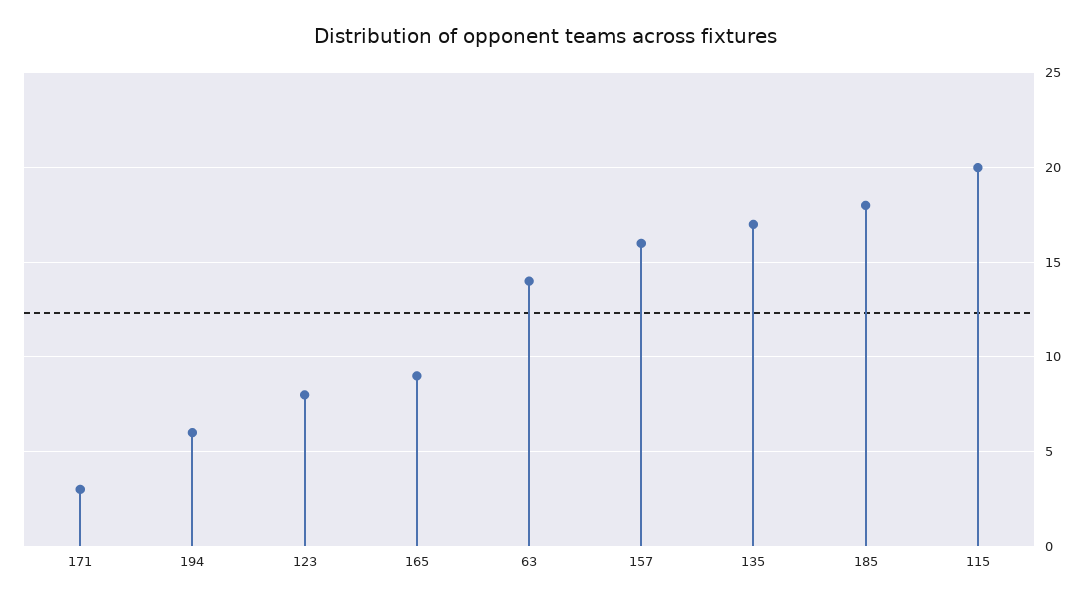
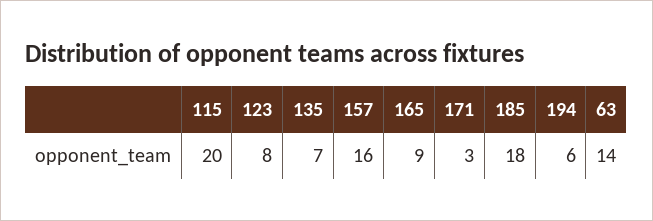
135: 17 -> 7

